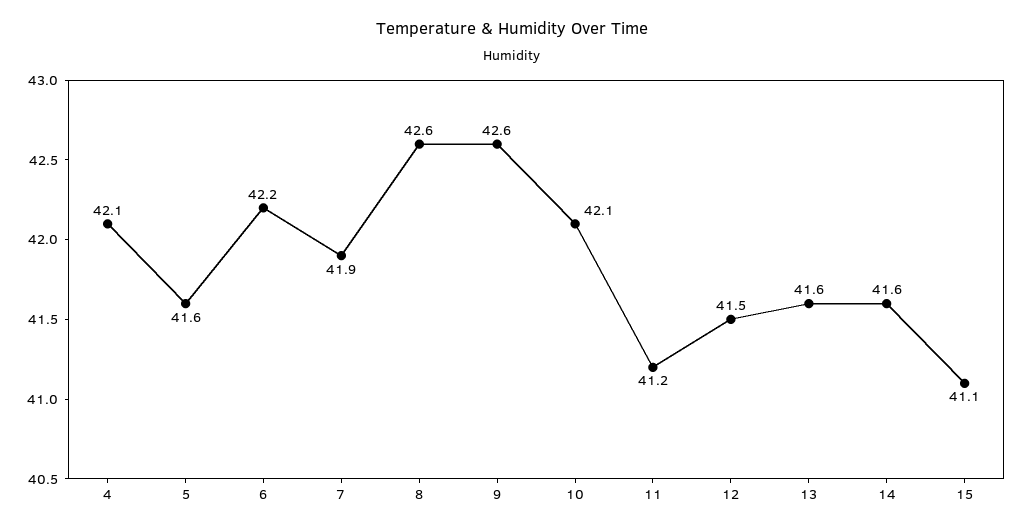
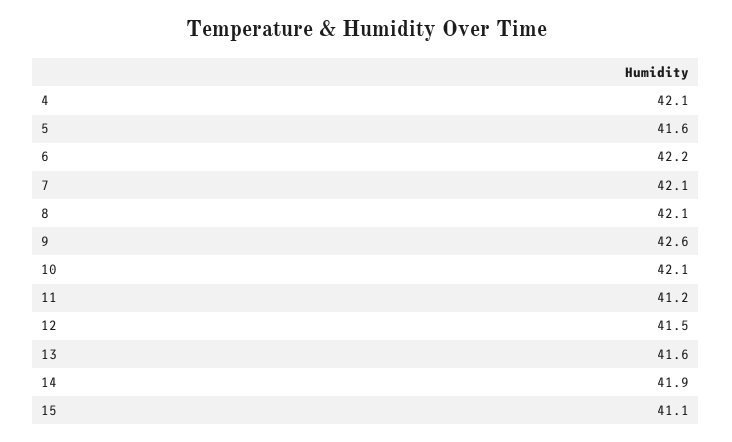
7: 41.9 -> 42.1
8: 42.6 -> 42.1
14: 41.6 -> 41.9

